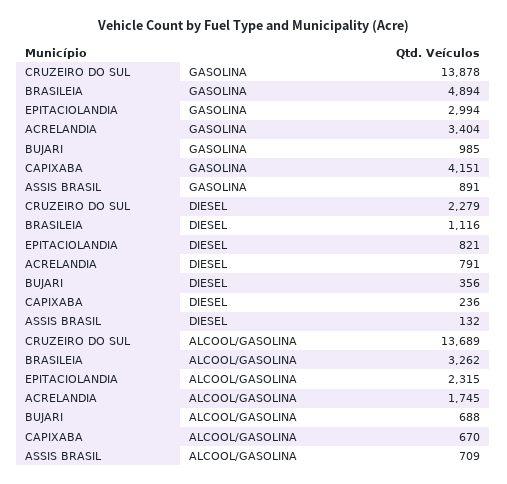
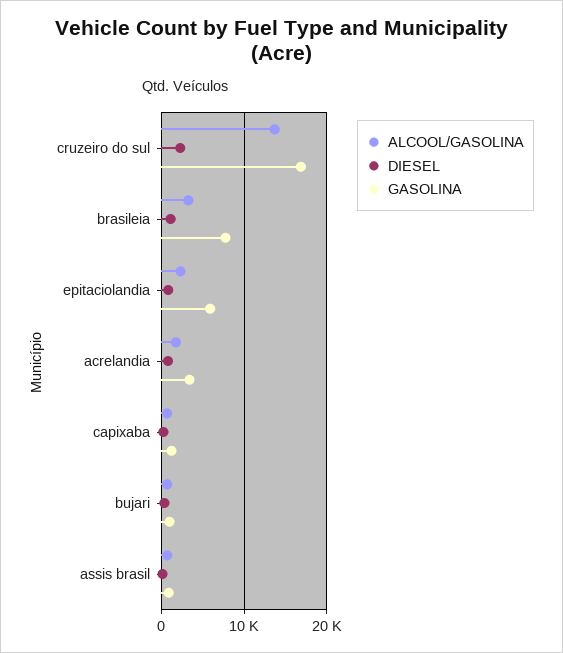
GASOLINA, CRUZEIRO DO SUL: 13878 -> 17000
GASOLINA, BRASILEIA: 4894 -> 8000
GASOLINA, EPITACIOLANDIA: 2994 -> 6000
GASOLINA, CAPIXABA: 4151 -> 1000

